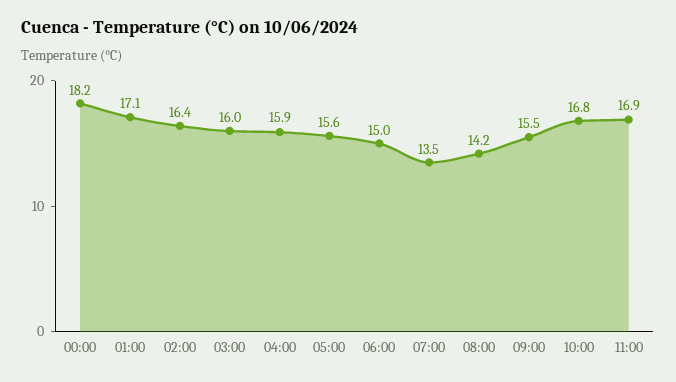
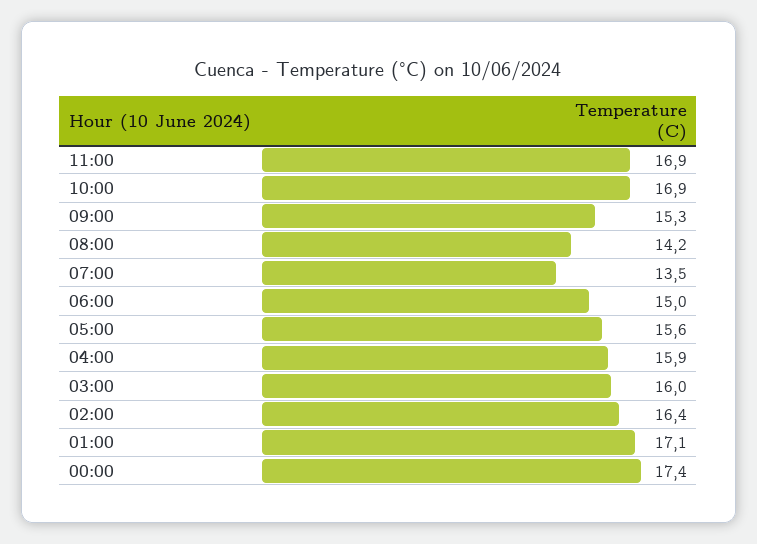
00:00: 18.2 -> 17.4
09:00: 15.5 -> 15.3
10:00: 16.8 -> 16.9

